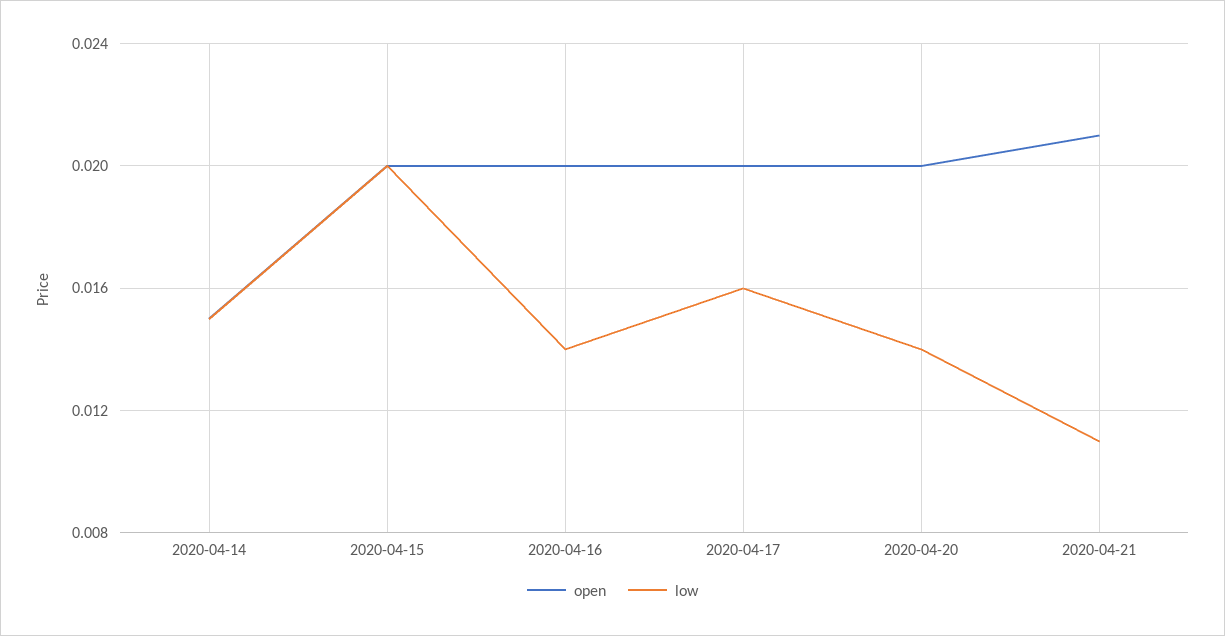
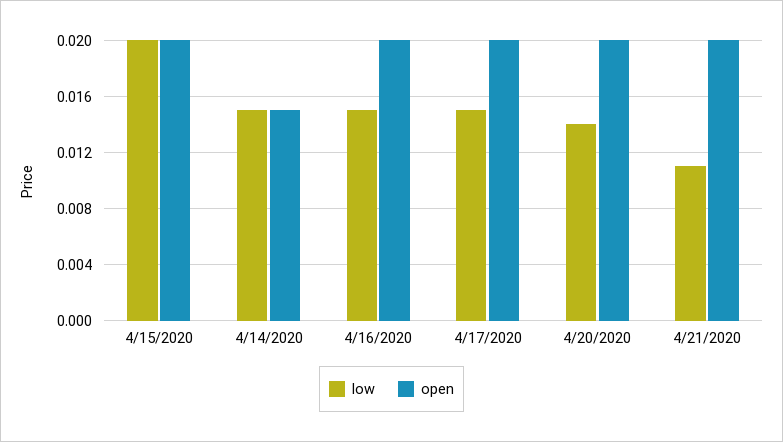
low, 2020-04-16: 0.014 -> 0.015
low, 2020-04-17: 0.016 -> 0.015
open, 2020-04-21: 0.021 -> 0.02

